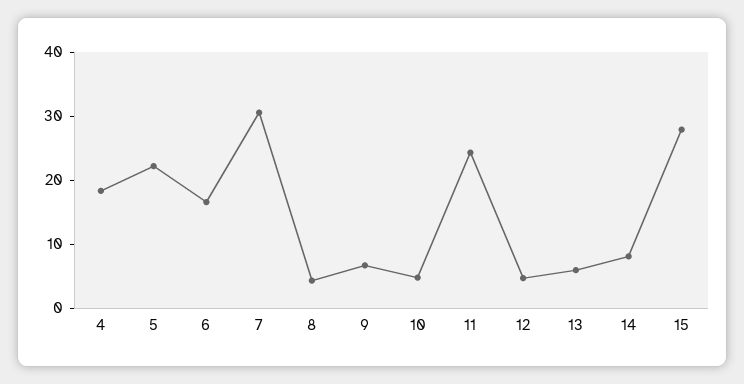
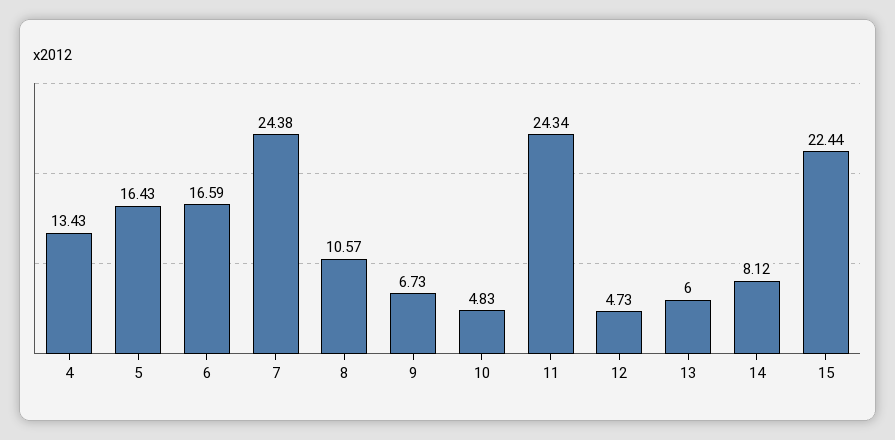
4: 18 -> 13.43
5: 22 -> 16.43
7: 30 -> 24.38
8: 4 -> 10.57
15: 28 -> 22.44

